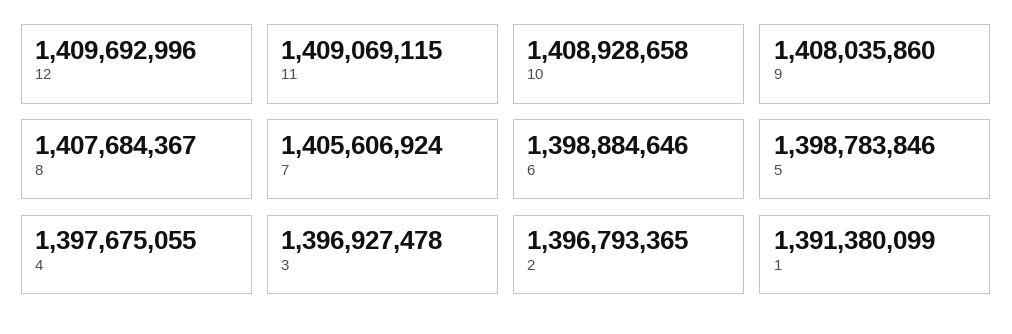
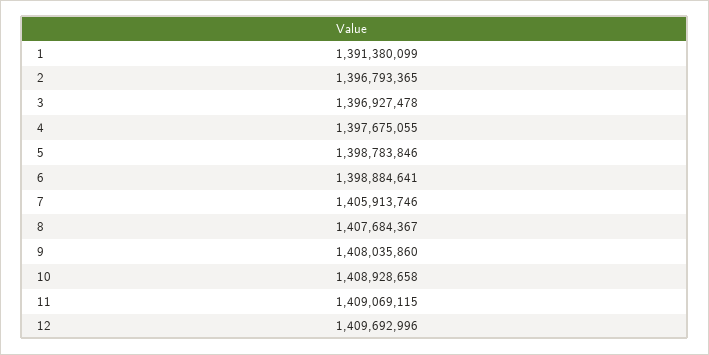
7: 1405606924 -> 1405913746
6: 1398884646 -> 1398884641

